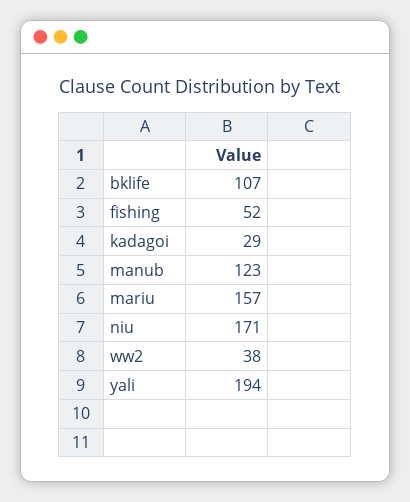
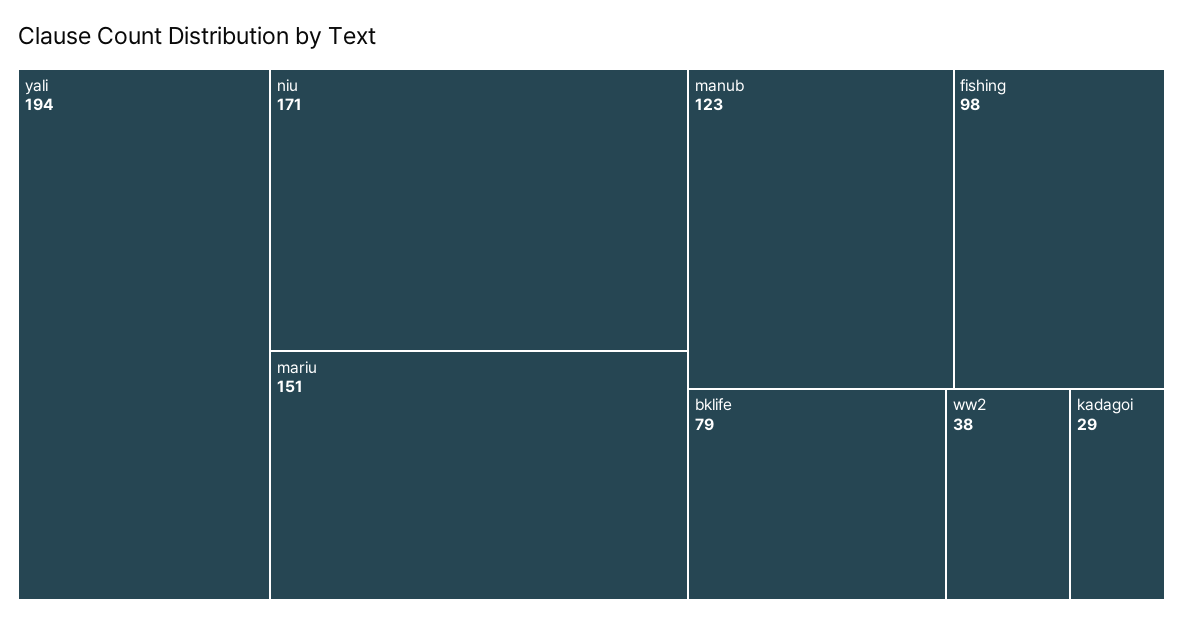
bklife: 107 -> 79
fishing: 52 -> 98
mariu: 157 -> 151

